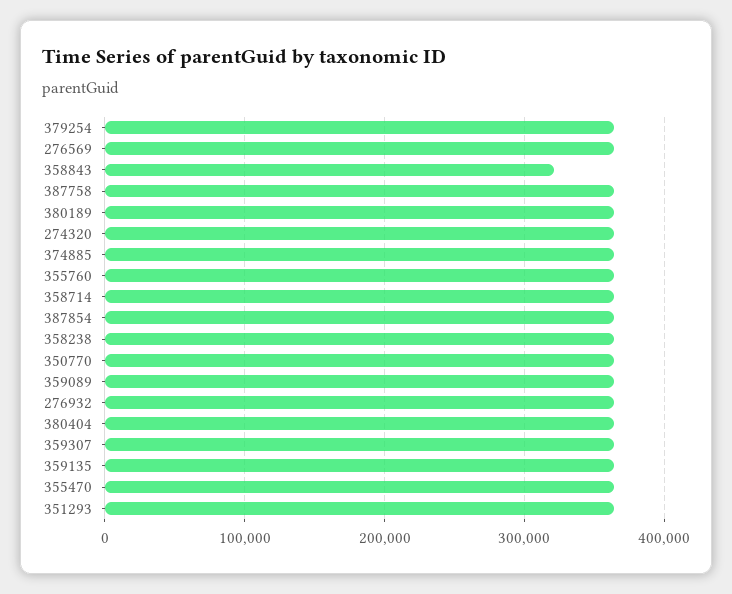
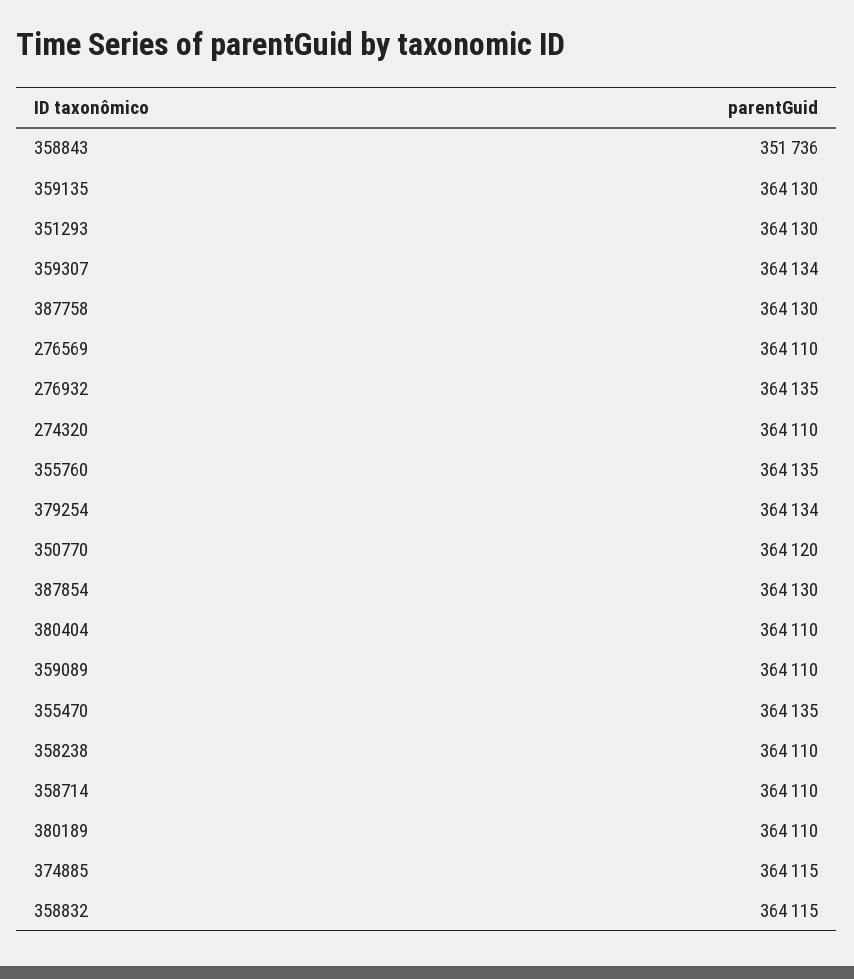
358843: 320000 -> 351736
358832: none -> 364115

